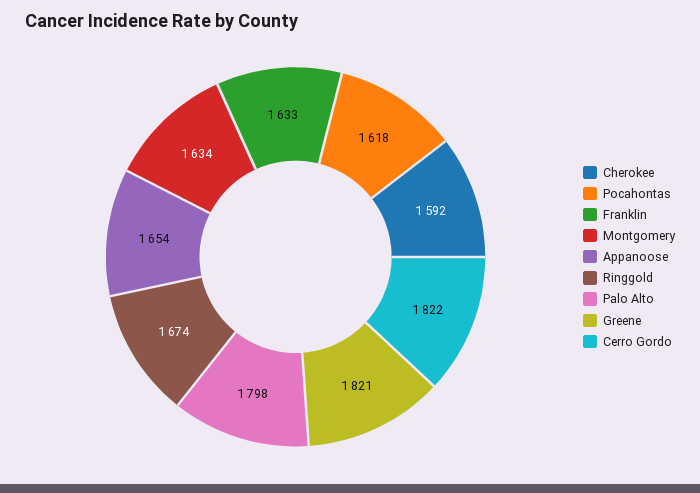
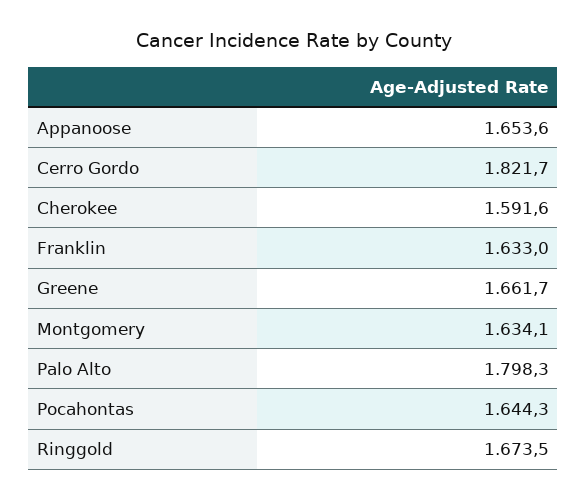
Pocahontas: 1618 -> 1644.3
Greene: 1821 -> 1661.7

